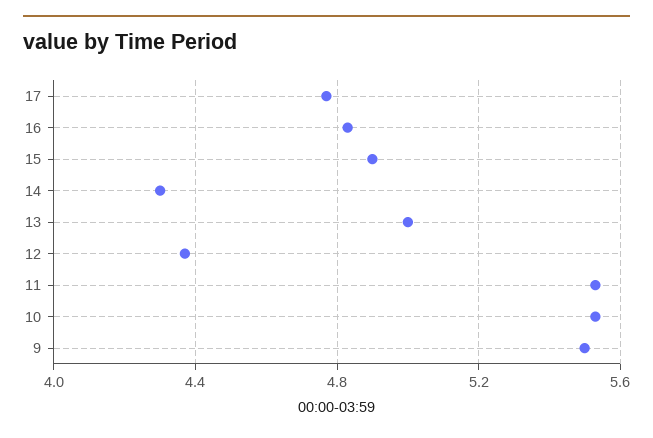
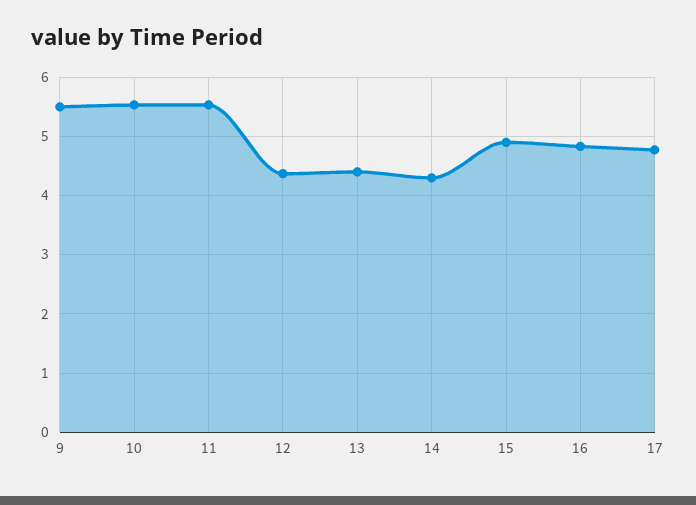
13: 5 -> 4.4

